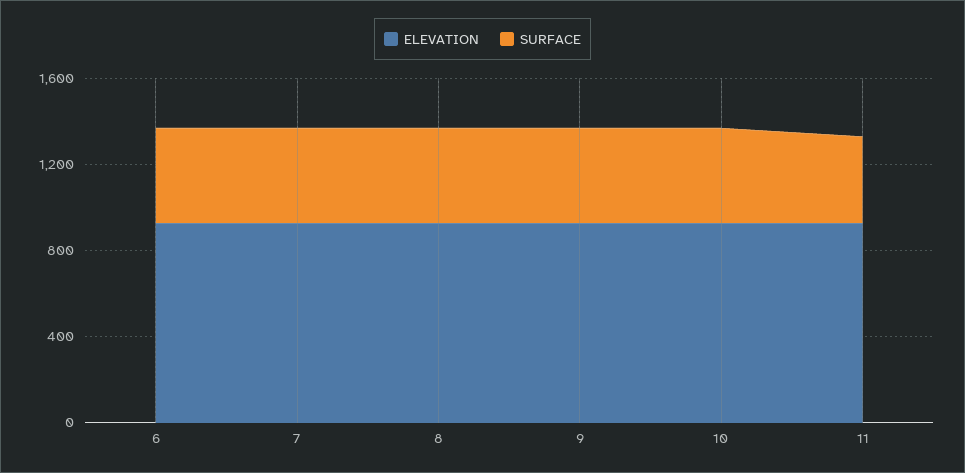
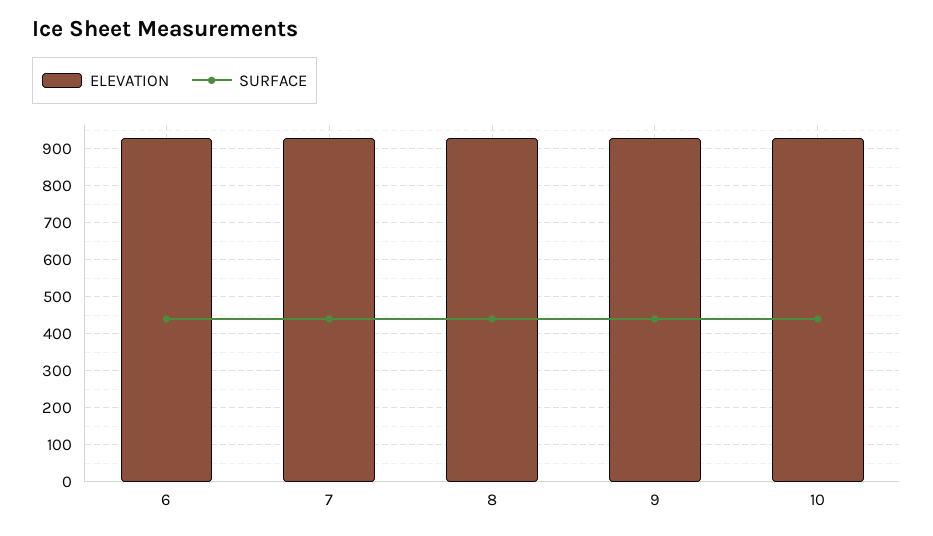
ELEVATION, 11: 900 -> none
SURFACE, 11: 400 -> none

